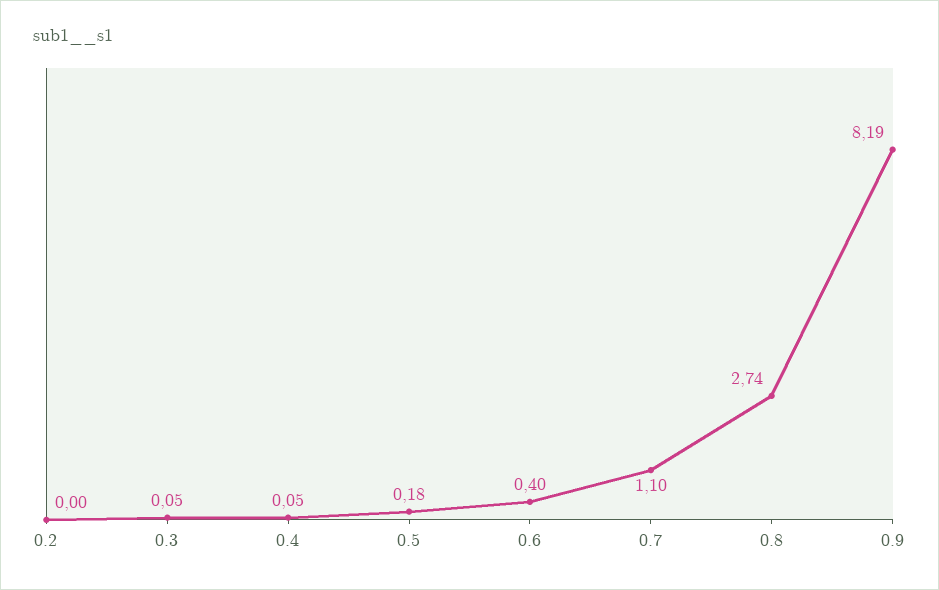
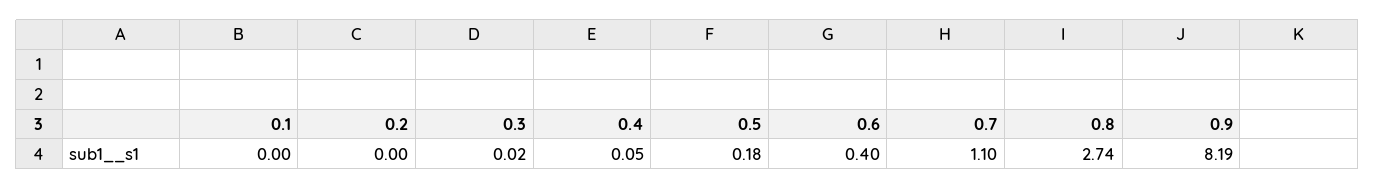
0.3: 0.05 -> 0.02
0.1: none -> 0

